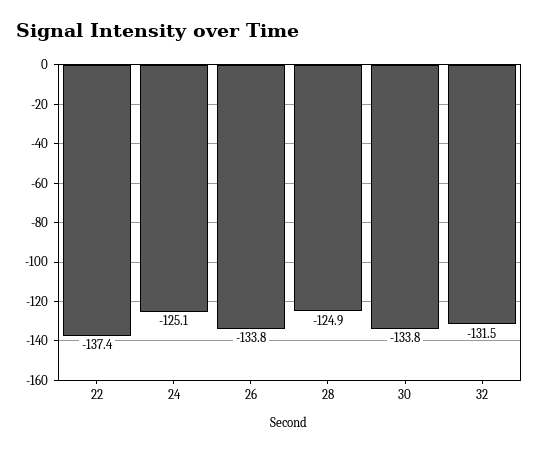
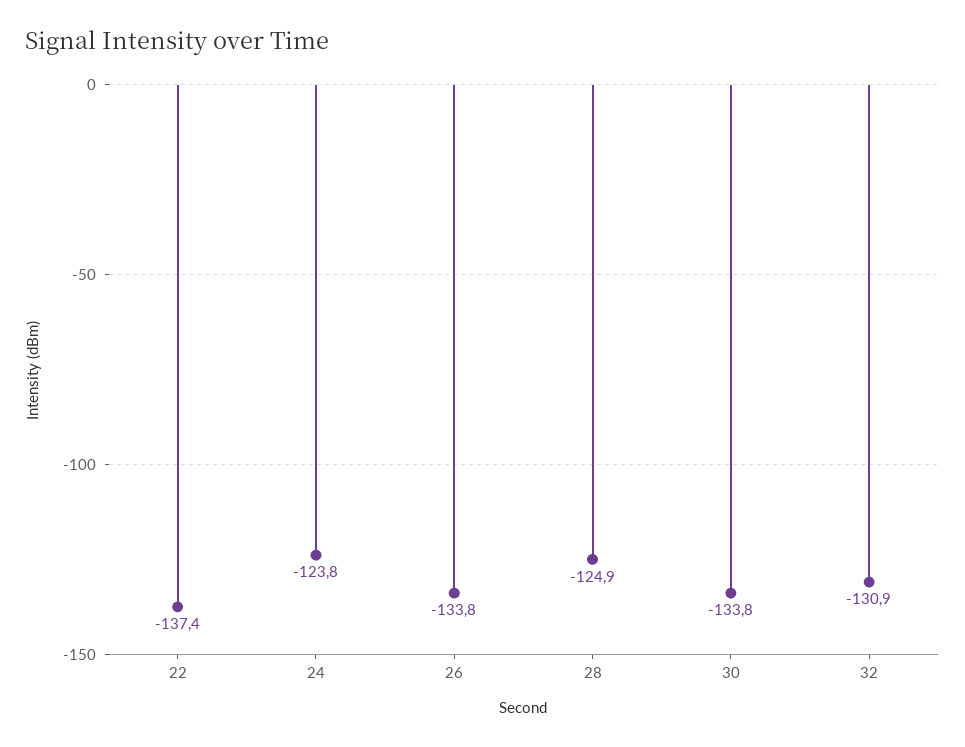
24: -125.1 -> -123.8
32: -131.5 -> -130.9

